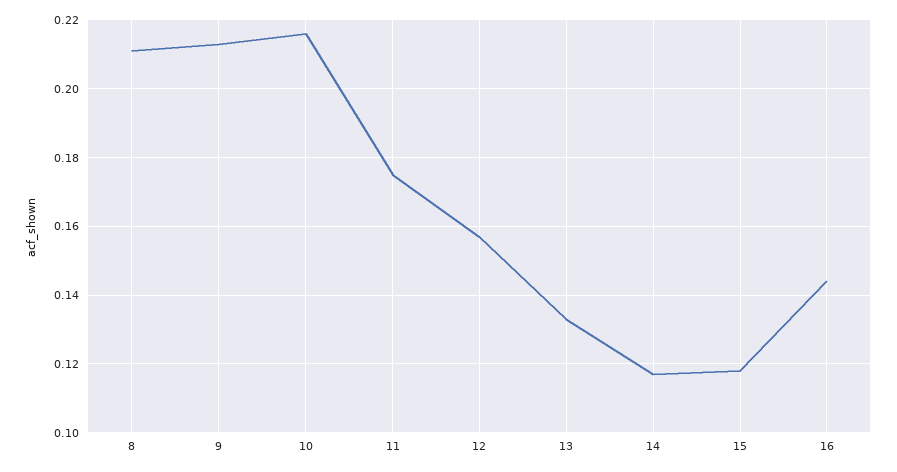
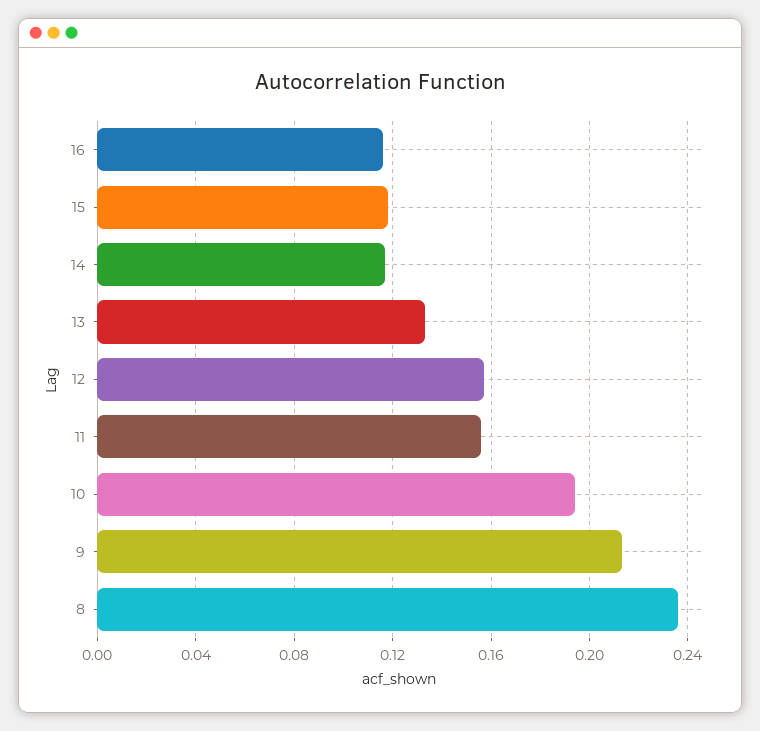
8: 0.21 -> 0.235
10: 0.215 -> 0.195
11: 0.175 -> 0.155
16: 0.145 -> 0.115

